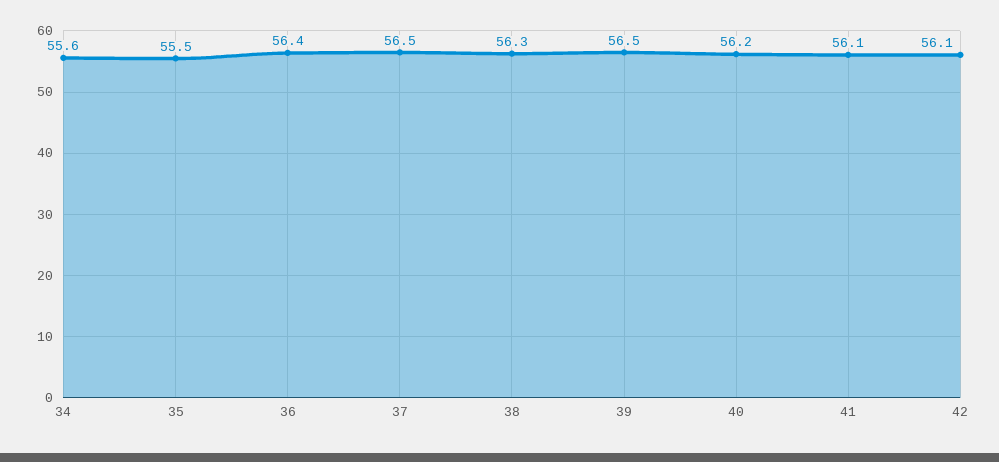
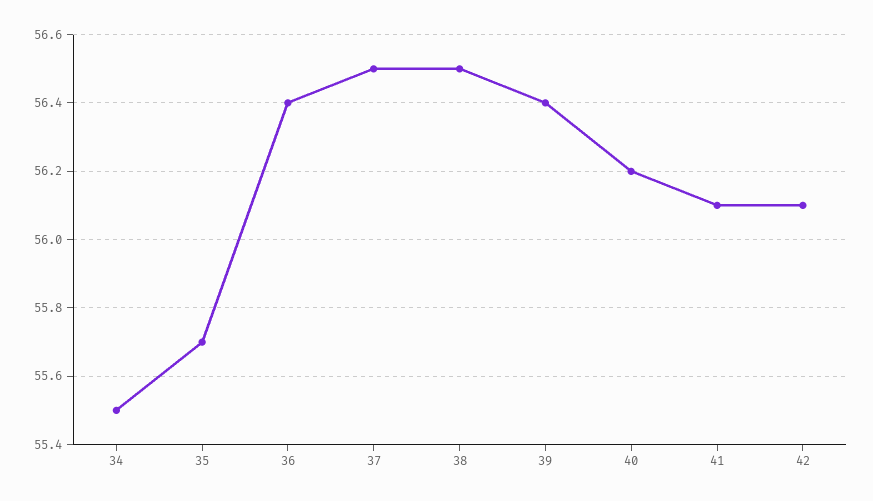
34: 55.6 -> 55.5
35: 55.5 -> 55.7
38: 56.3 -> 56.5
39: 56.5 -> 56.4

